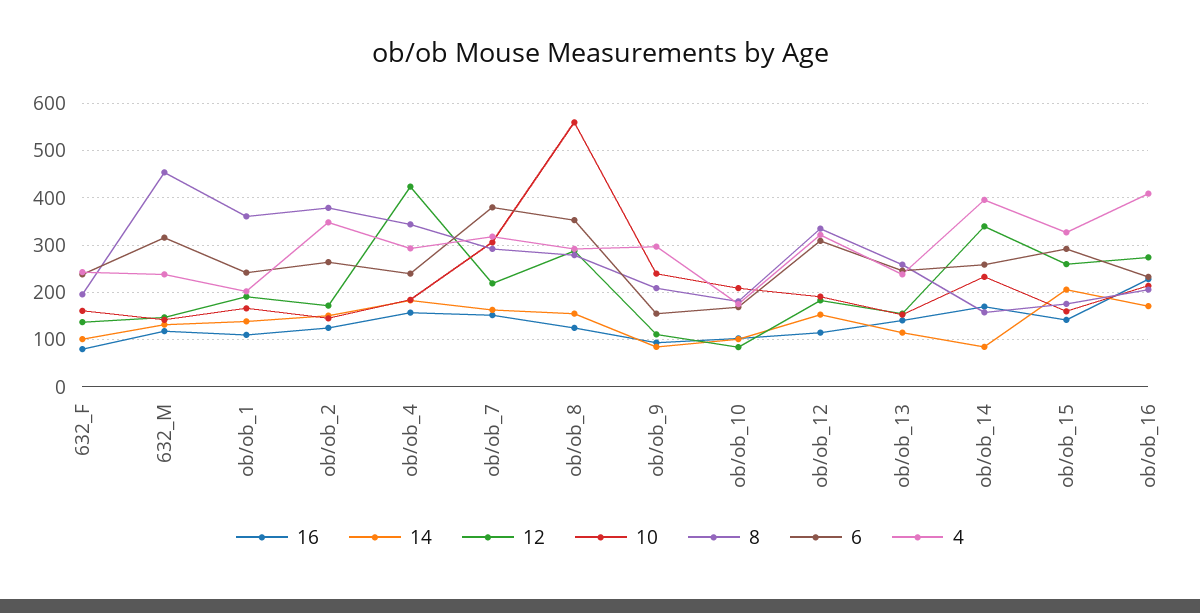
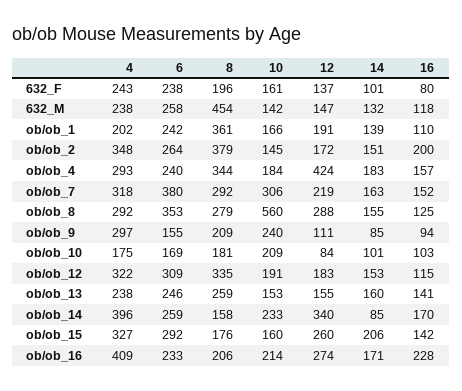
6, 632_M: 320 -> 258
16, ob/ob_2: 120 -> 200
14, ob/ob_13: 120 -> 160

